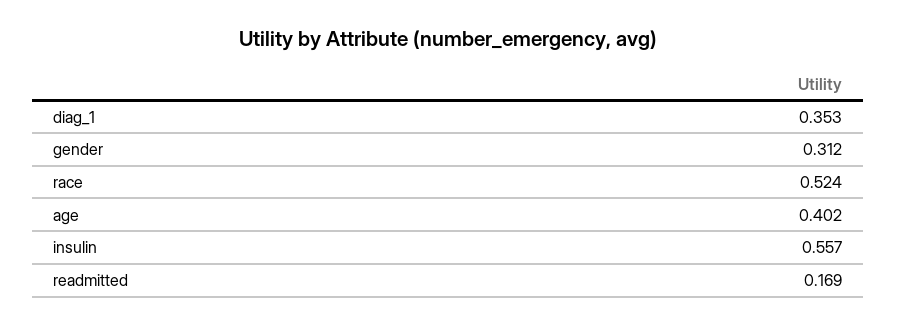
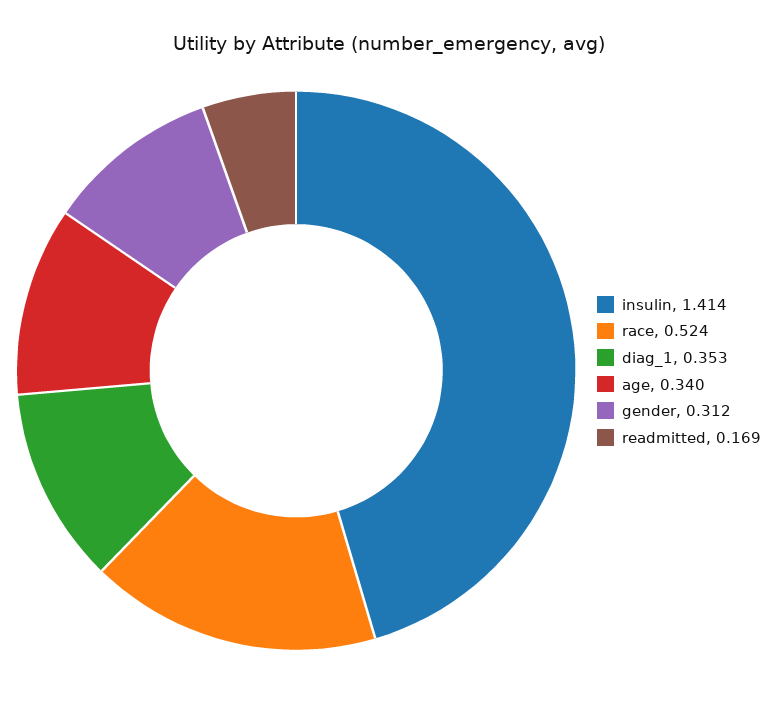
age: 0.402 -> 0.34
insulin: 0.557 -> 1.414

